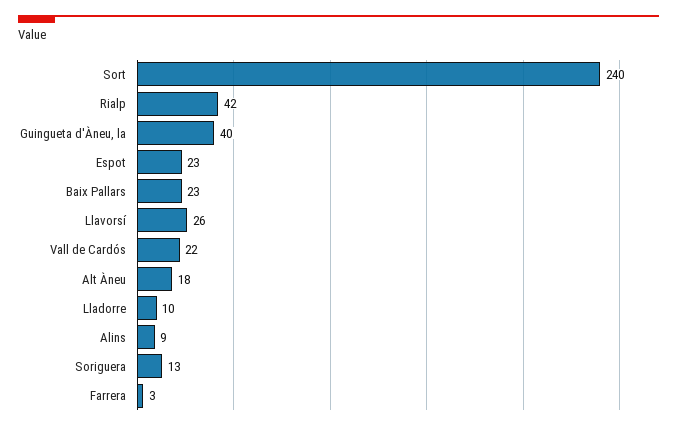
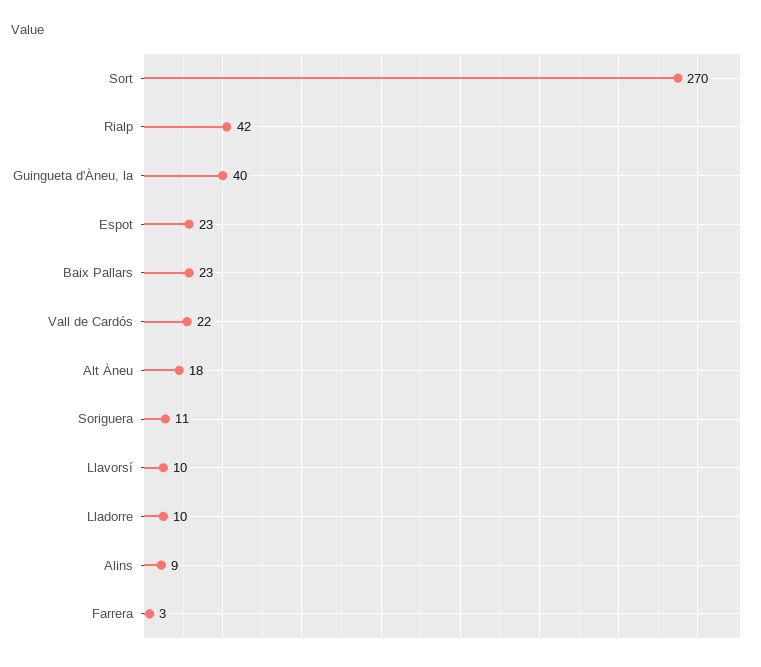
Sort: 240 -> 270
Llavorsí: 26 -> 10
Soriguera: 13 -> 11

